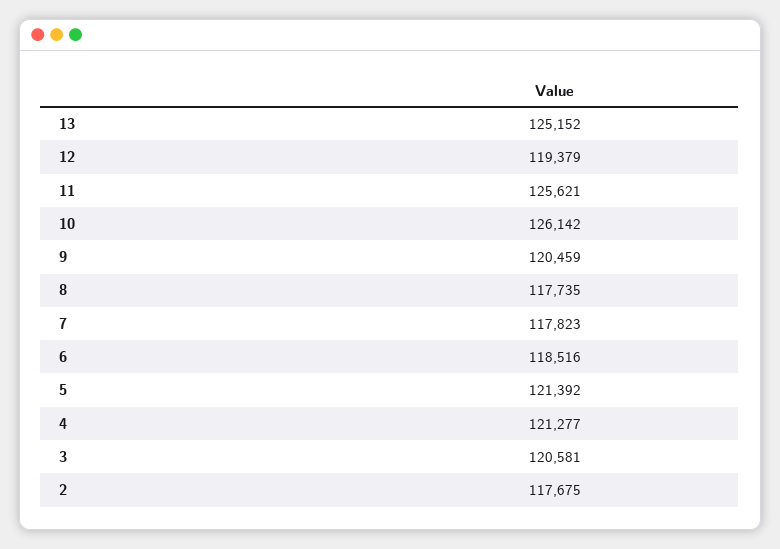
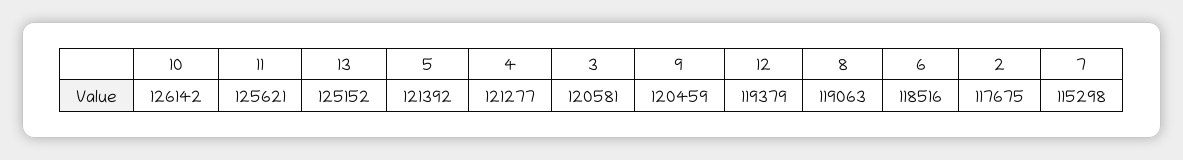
8: 117735 -> 119063
7: 117823 -> 115298

